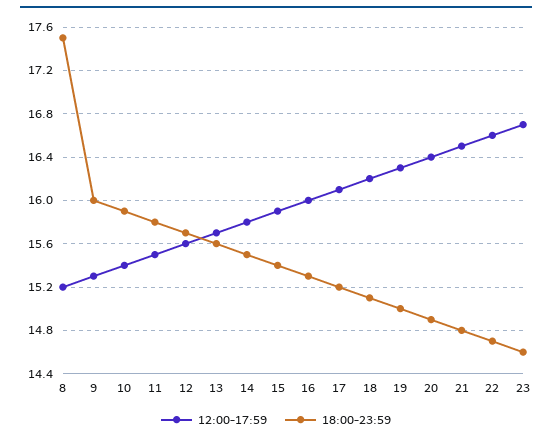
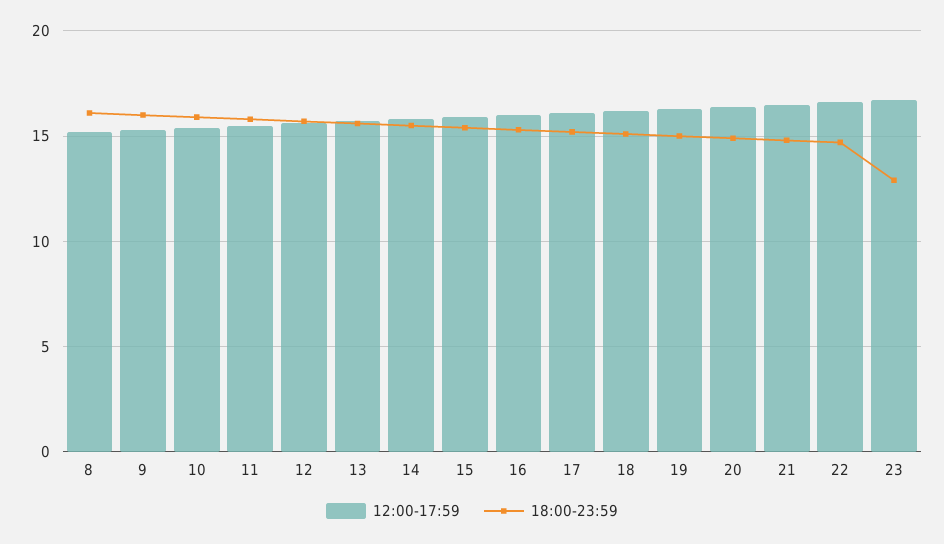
18:00-23:59, 8: 17.5 -> 16
18:00-23:59, 23: 14.6 -> 13

